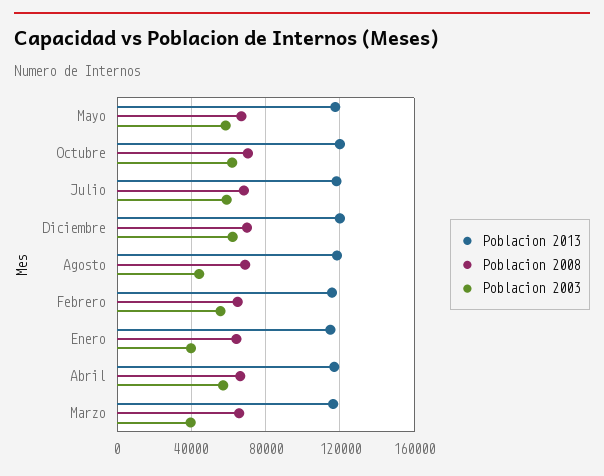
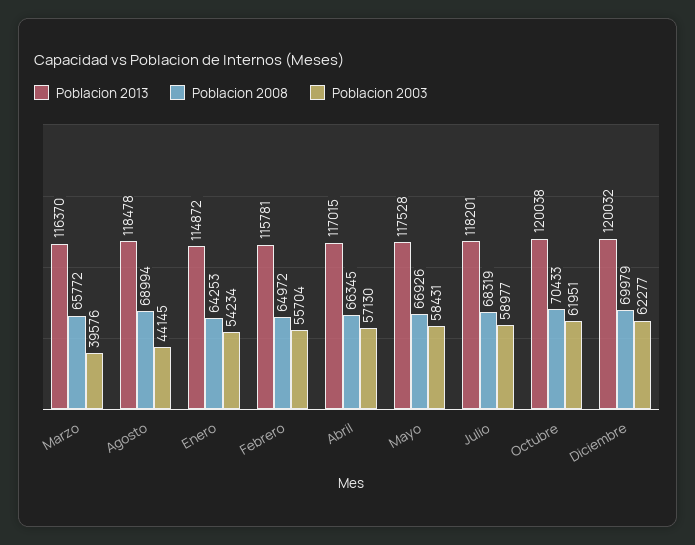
Poblacion 2003, Enero: 40000 -> 54234

